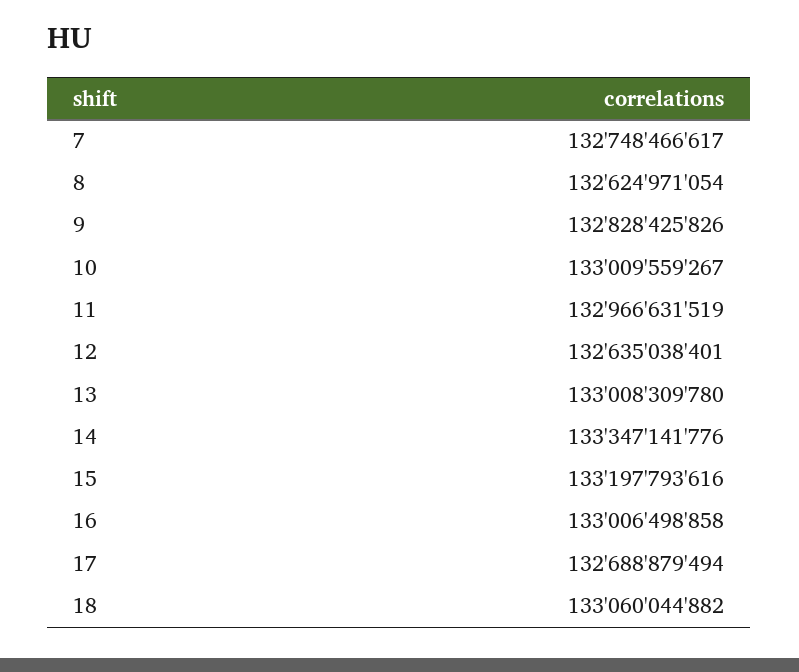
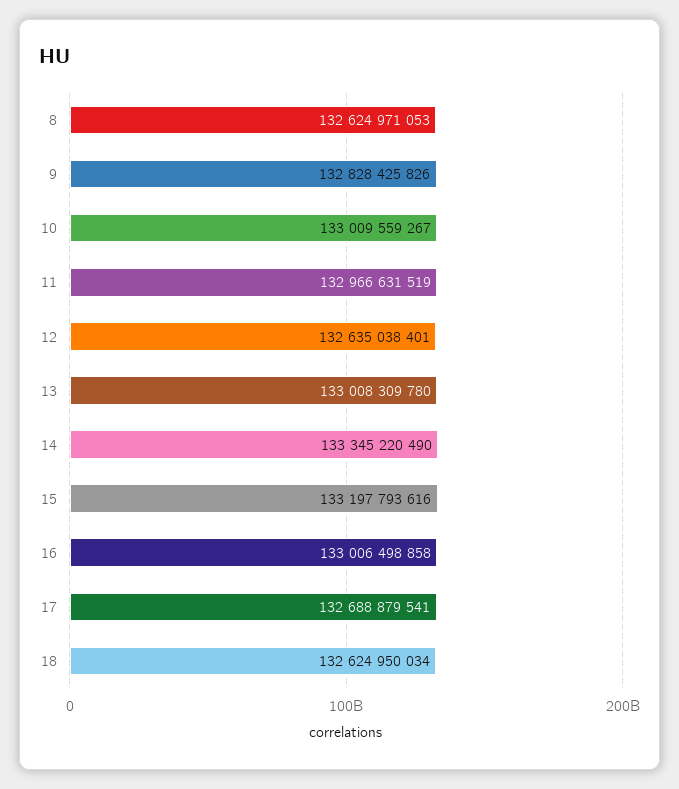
7: 132748466617 -> none
8: 132624971054 -> 132624971053
14: 133347141776 -> 133345220490
17: 132688879494 -> 132688879541
18: 133060044882 -> 132624950034

